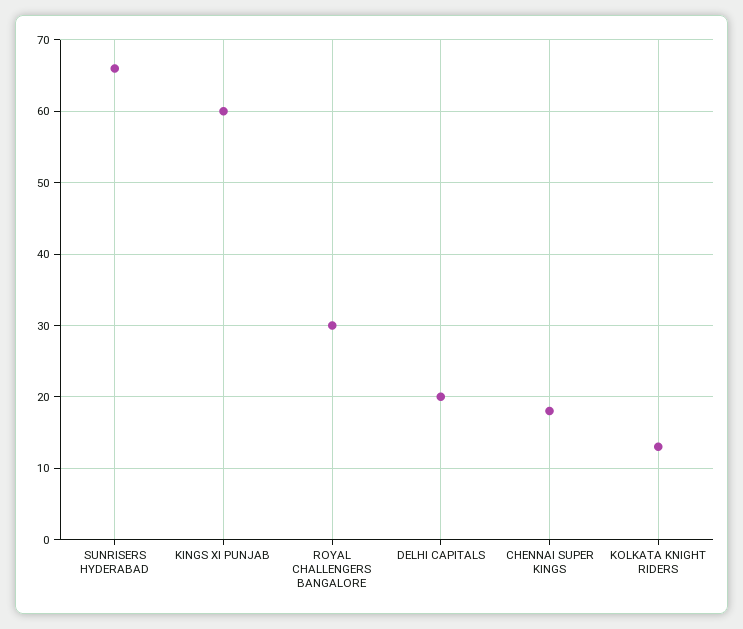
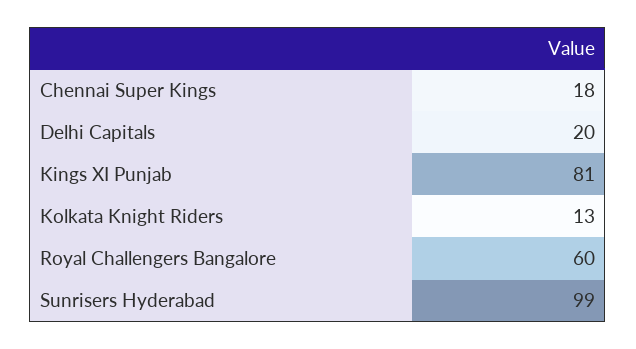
SUNRISERS HYDERABAD: 66 -> 99
KINGS XI PUNJAB: 60 -> 81
ROYAL CHALLENGERS BANGALORE: 30 -> 60

